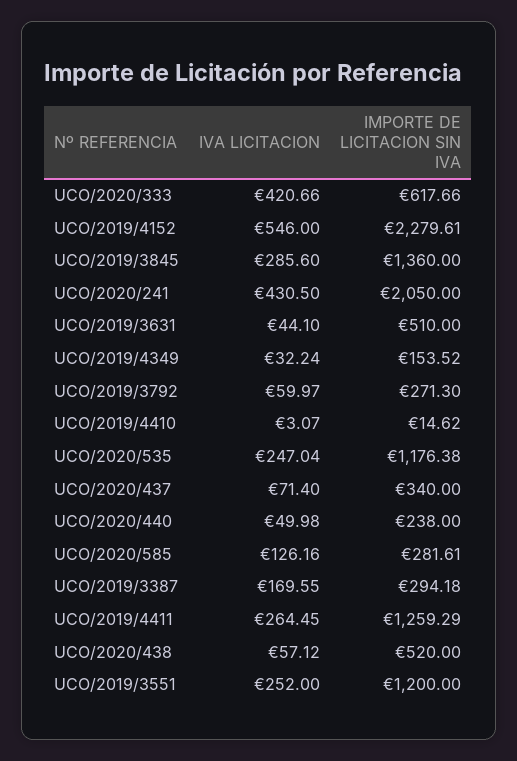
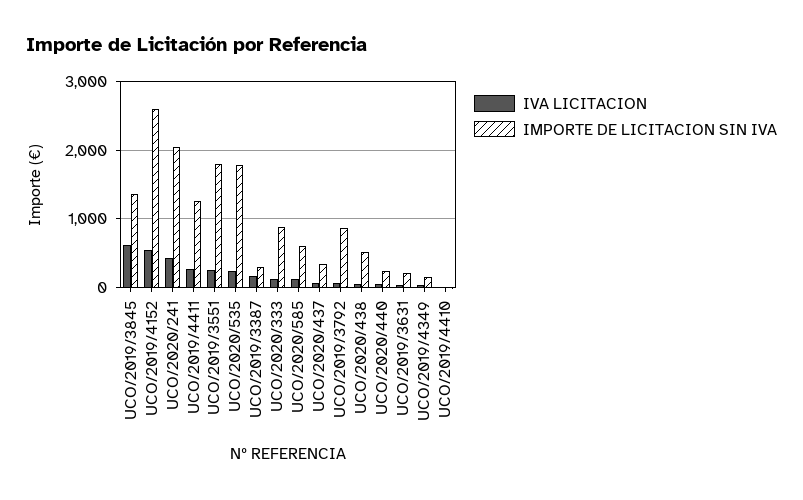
IVA LICITACION, UCO/2020/333: 420.66 -> 100
IMPORTE DE LICITACION SIN IVA, UCO/2020/333: 617.66 -> 900
IMPORTE DE LICITACION SIN IVA, UCO/2019/4152: 2279.61 -> 2600
IVA LICITACION, UCO/2019/3845: 285.6 -> 600
IMPORTE DE LICITACION SIN IVA, UCO/2019/3631: 510 -> 200
IMPORTE DE LICITACION SIN IVA, UCO/2019/3792: 271.3 -> 900
IMPORTE DE LICITACION SIN IVA, UCO/2020/535: 1176.38 -> 1800
IMPORTE DE LICITACION SIN IVA, UCO/2020/585: 281.61 -> 600
IMPORTE DE LICITACION SIN IVA, UCO/2019/3551: 1200 -> 1800

